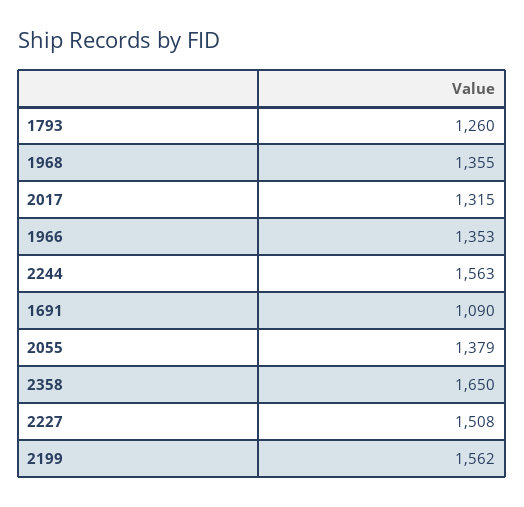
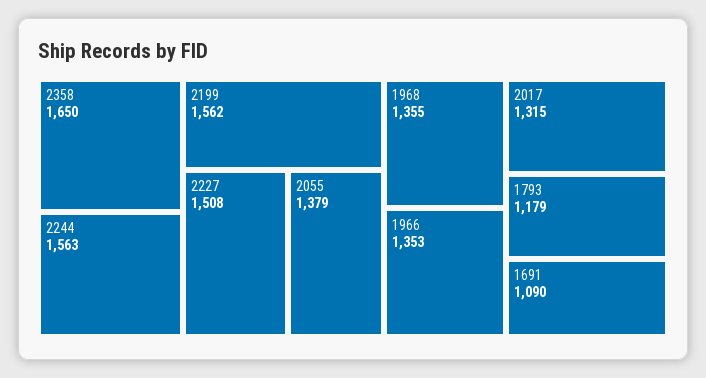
1793: 1260 -> 1179

